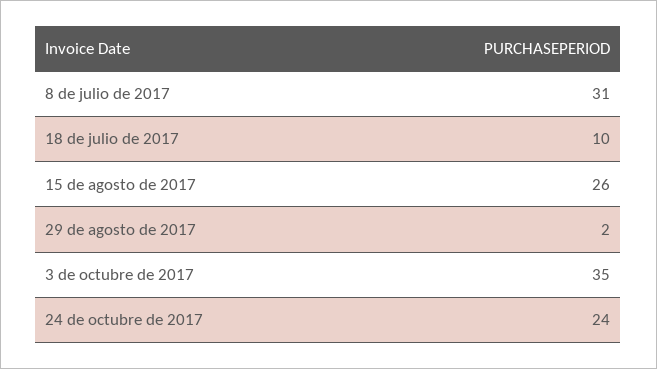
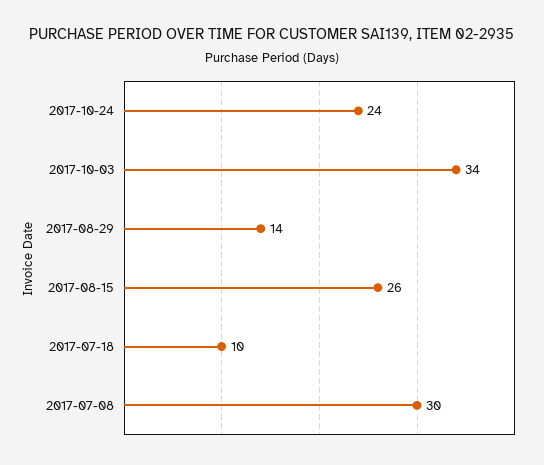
8 de julio de 2017: 31 -> 30
29 de agosto de 2017: 2 -> 14
3 de octubre de 2017: 35 -> 34

